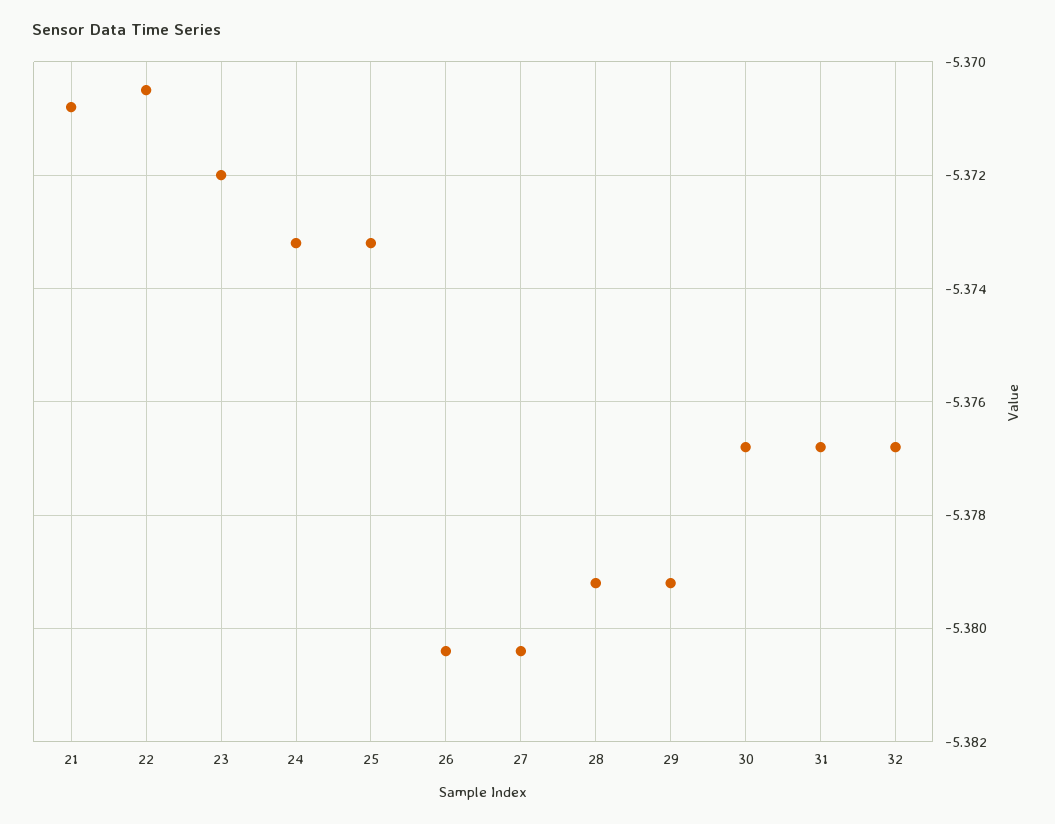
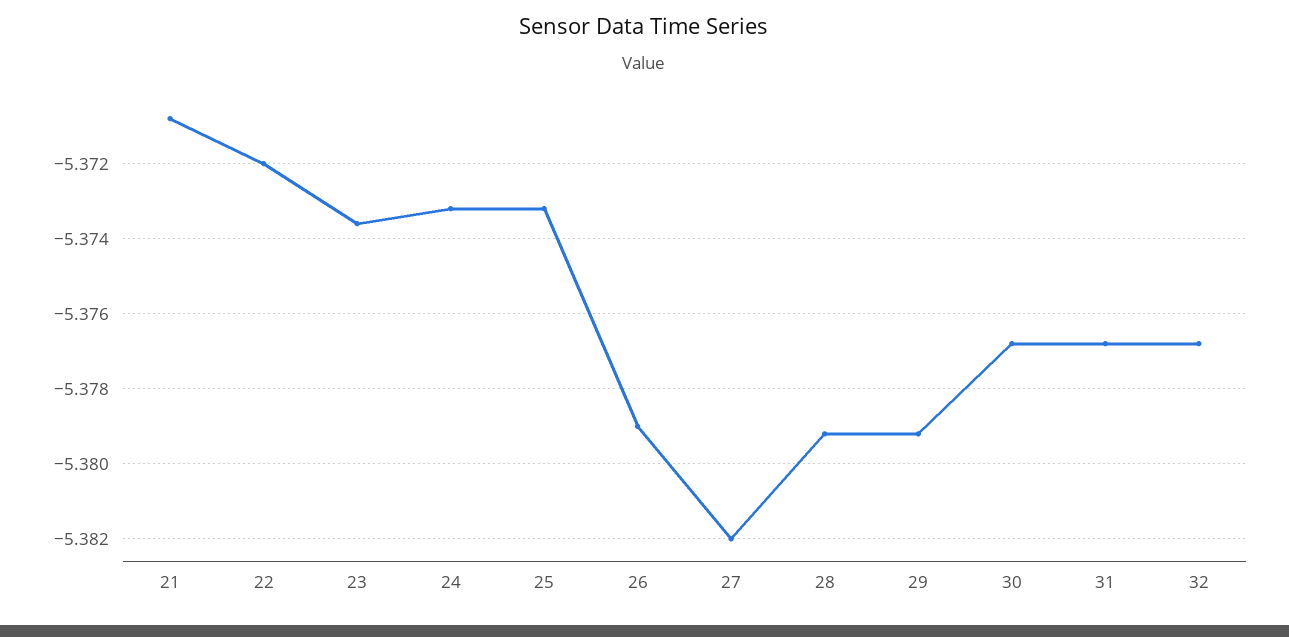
22: -5.3705 -> -5.372
23: -5.372 -> -5.3735
26: -5.3805 -> -5.379
27: -5.3805 -> -5.382

